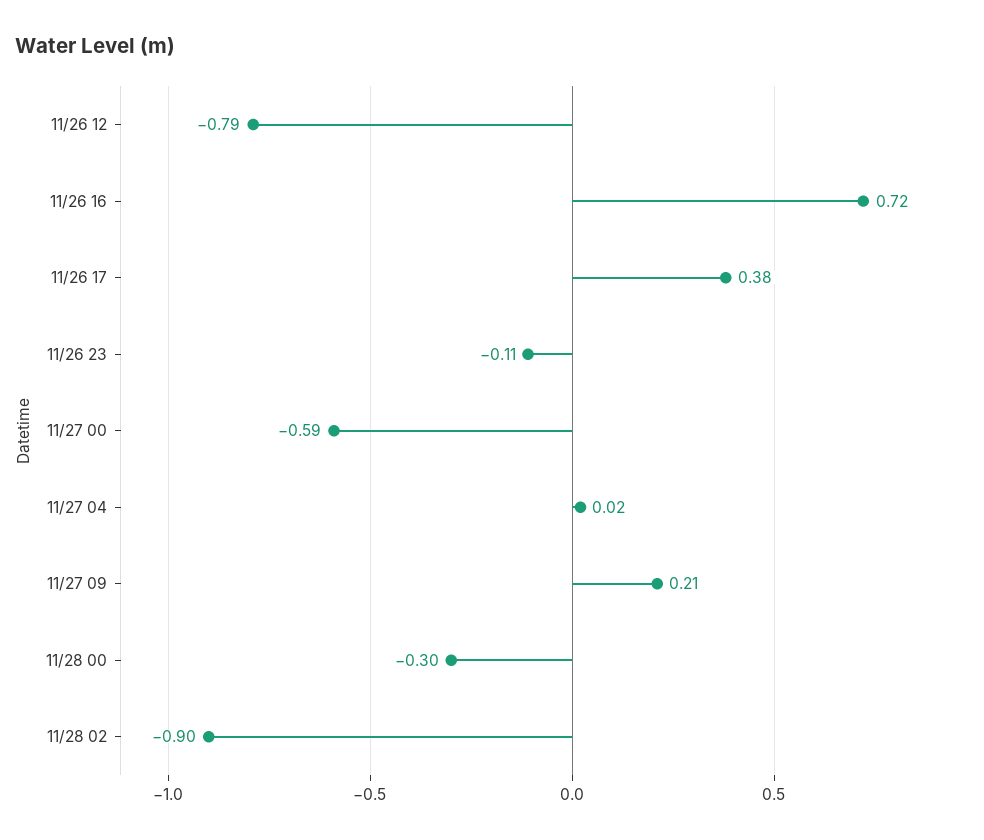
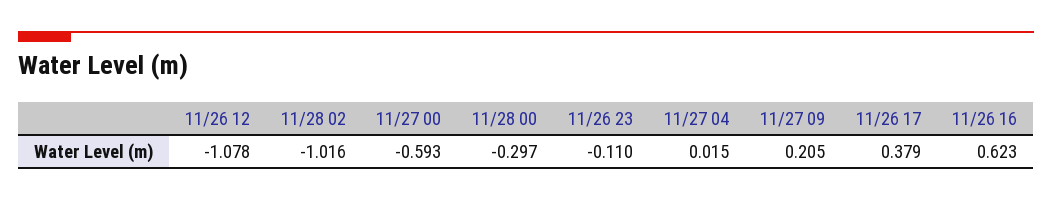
11/26 12: -0.79 -> -1.078
11/26 16: 0.72 -> 0.623
11/28 02: -0.9 -> -1.016

